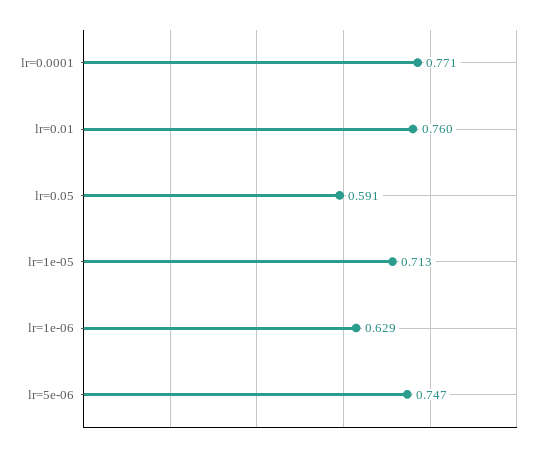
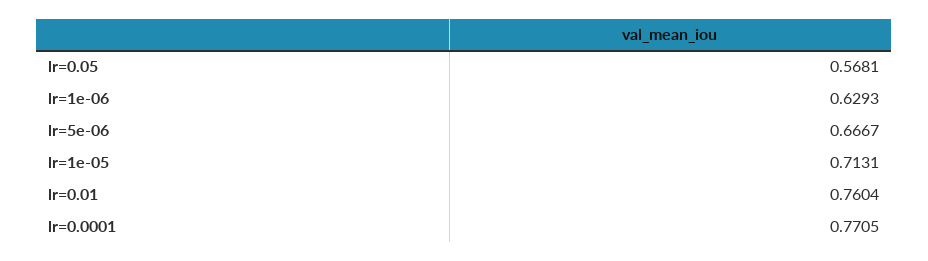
lr=0.05: 0.591 -> 0.5681
lr=5e-06: 0.747 -> 0.6667

